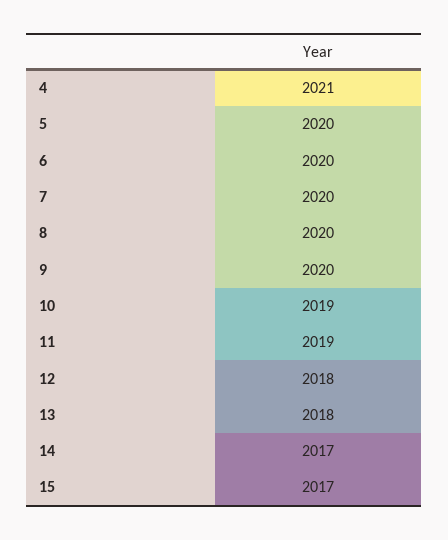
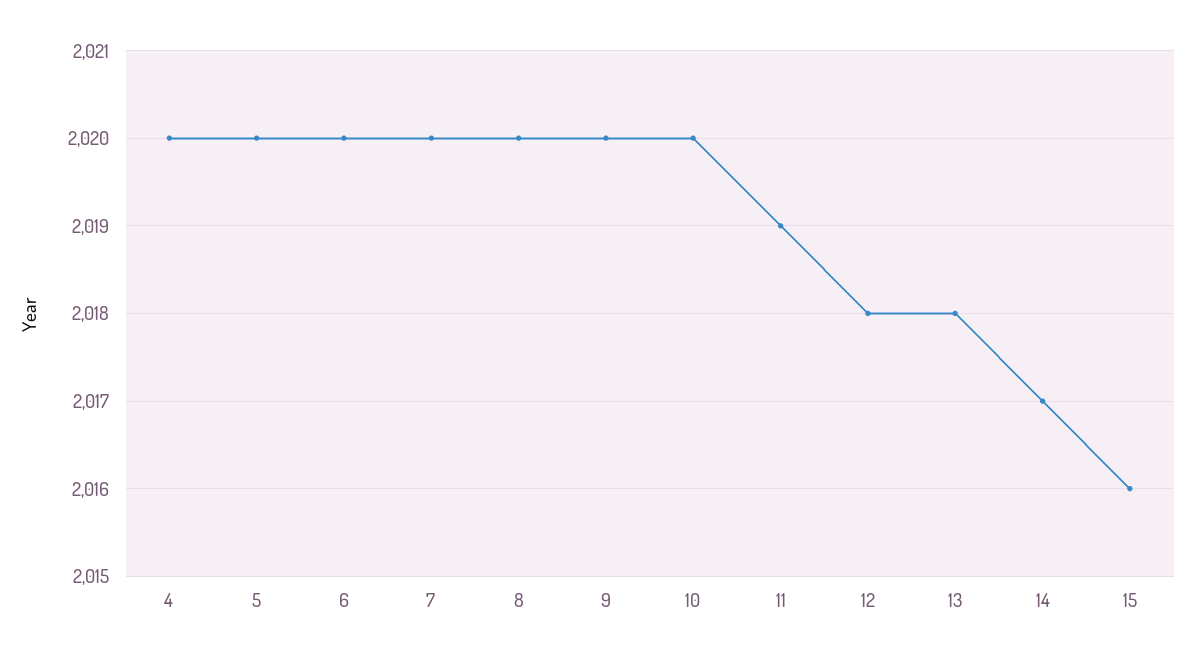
4: 2021 -> 2020
10: 2019 -> 2020
15: 2017 -> 2016

